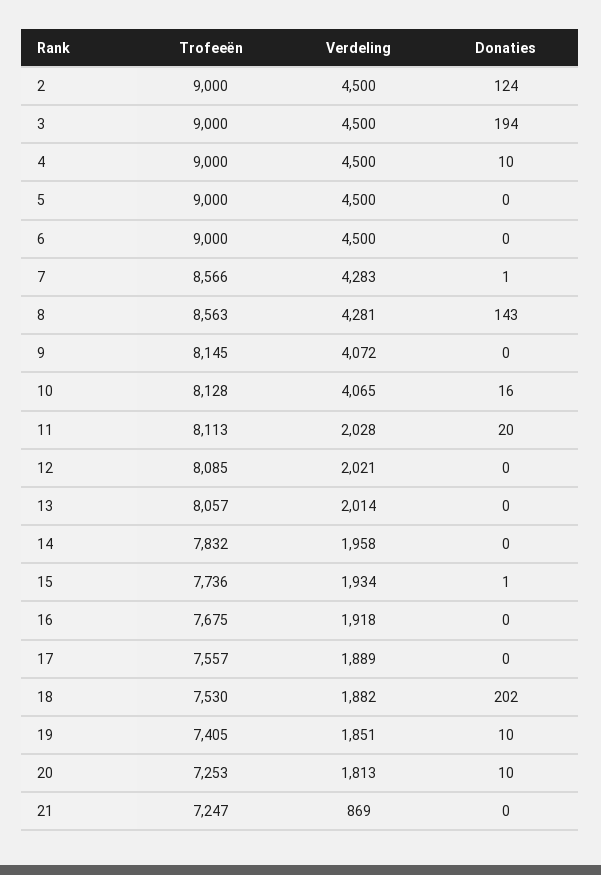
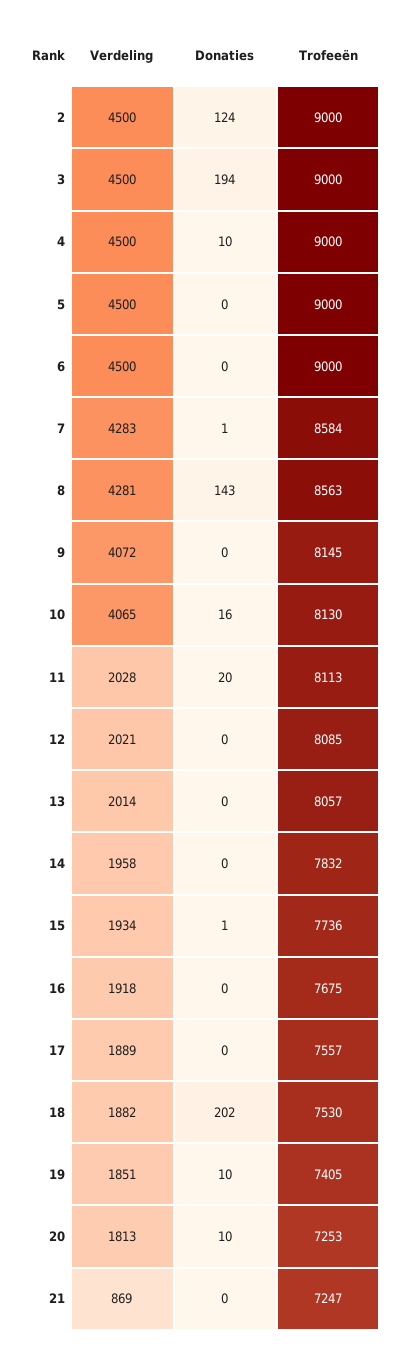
Trofeeën, 7: 8566 -> 8584
Trofeeën, 10: 8128 -> 8130

